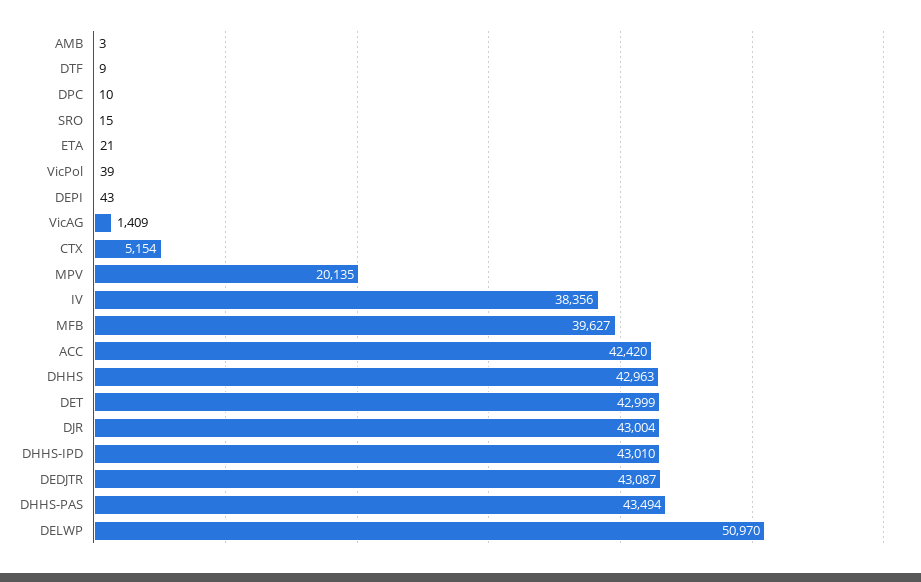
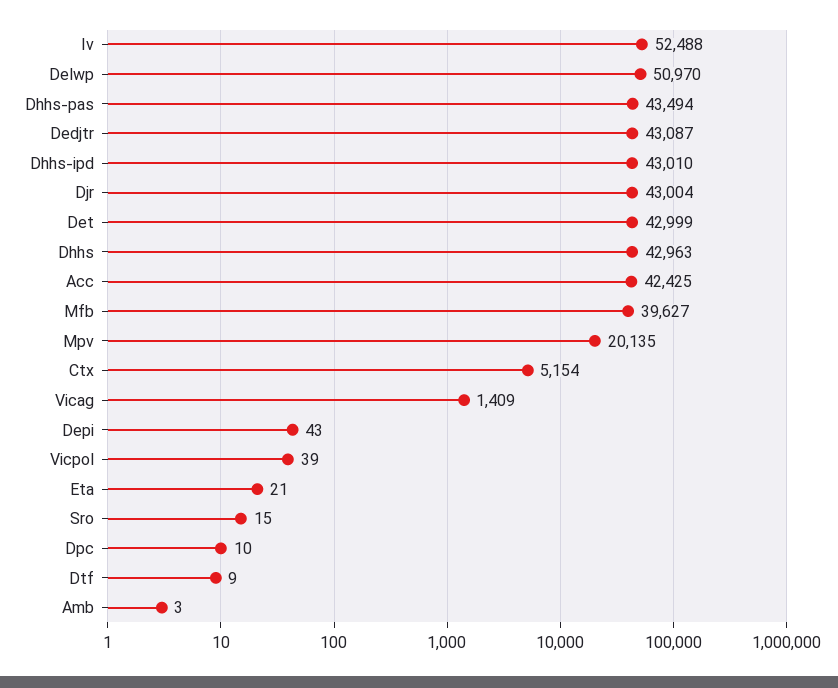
IV: 38356 -> 52488
ACC: 42420 -> 42425

